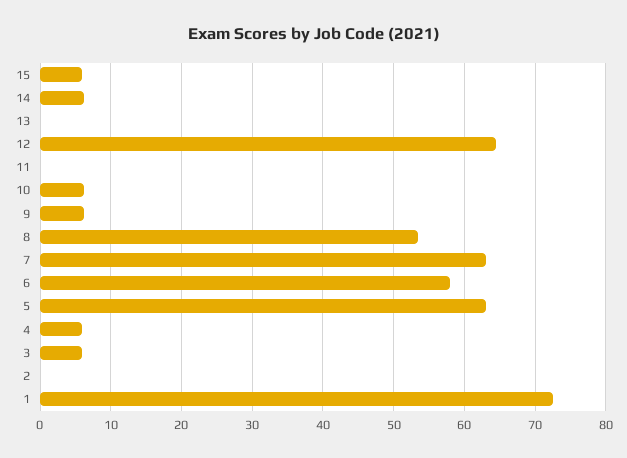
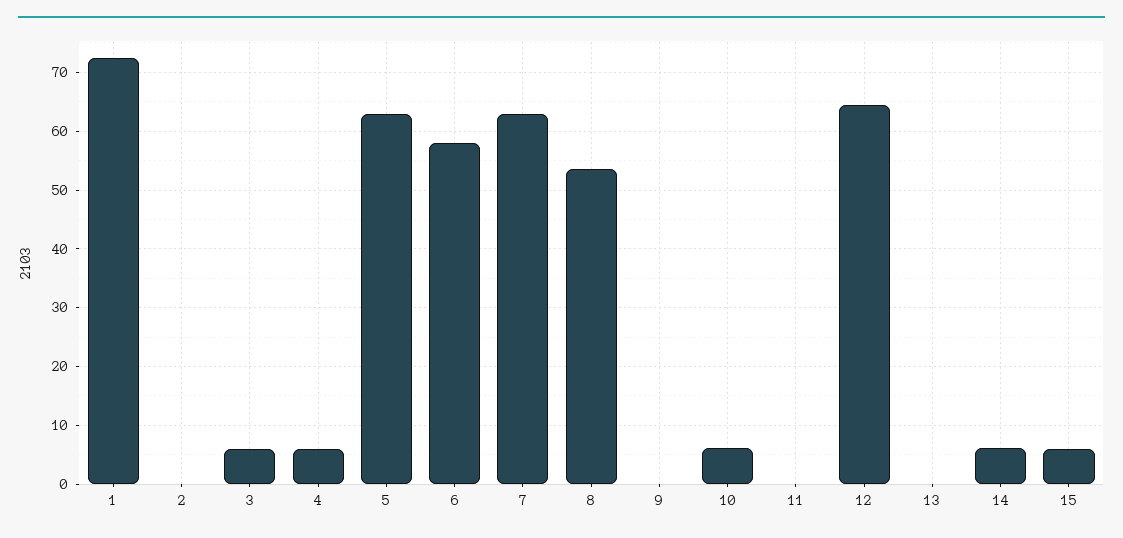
9: 6 -> 0

